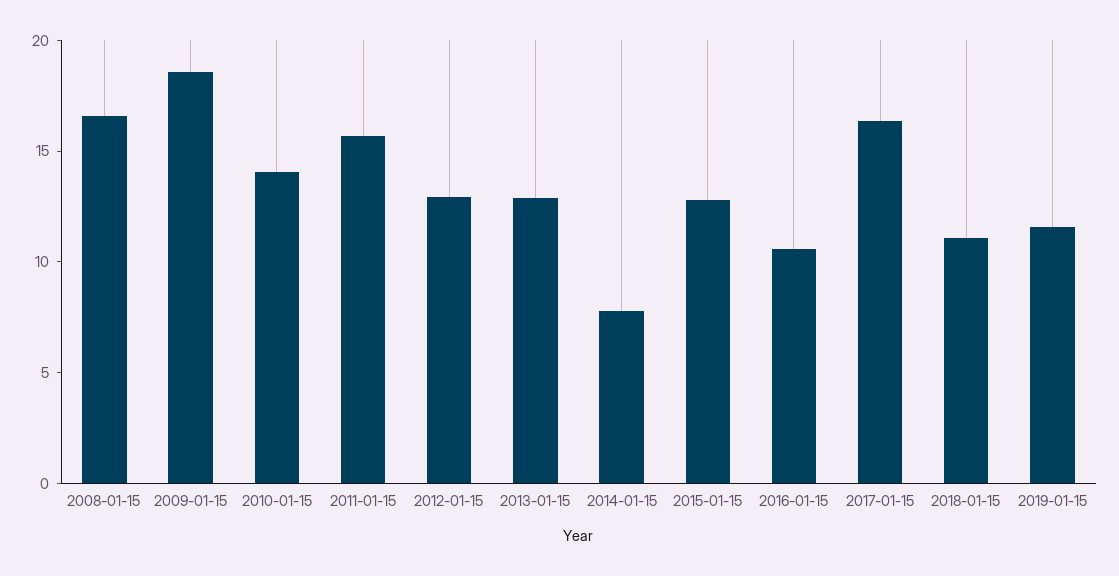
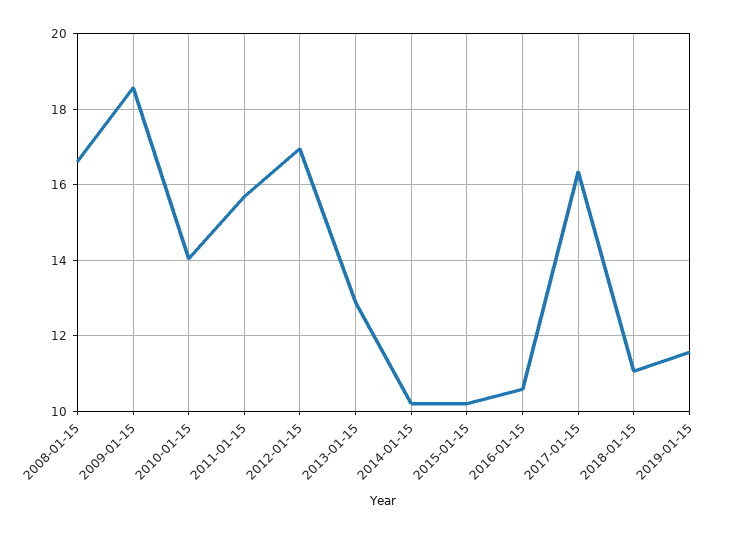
2012-01-15: 13 -> 17
2014-01-15: 8 -> 10.2
2015-01-15: 13 -> 10.2

